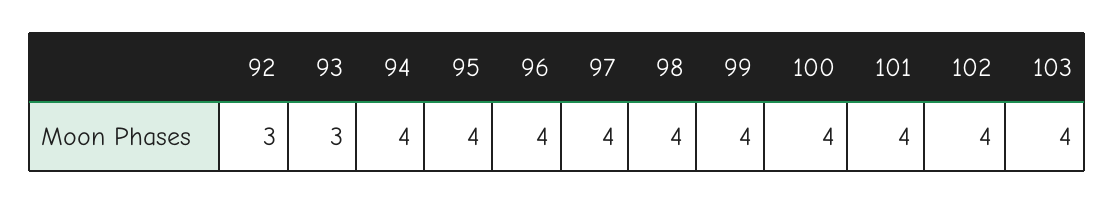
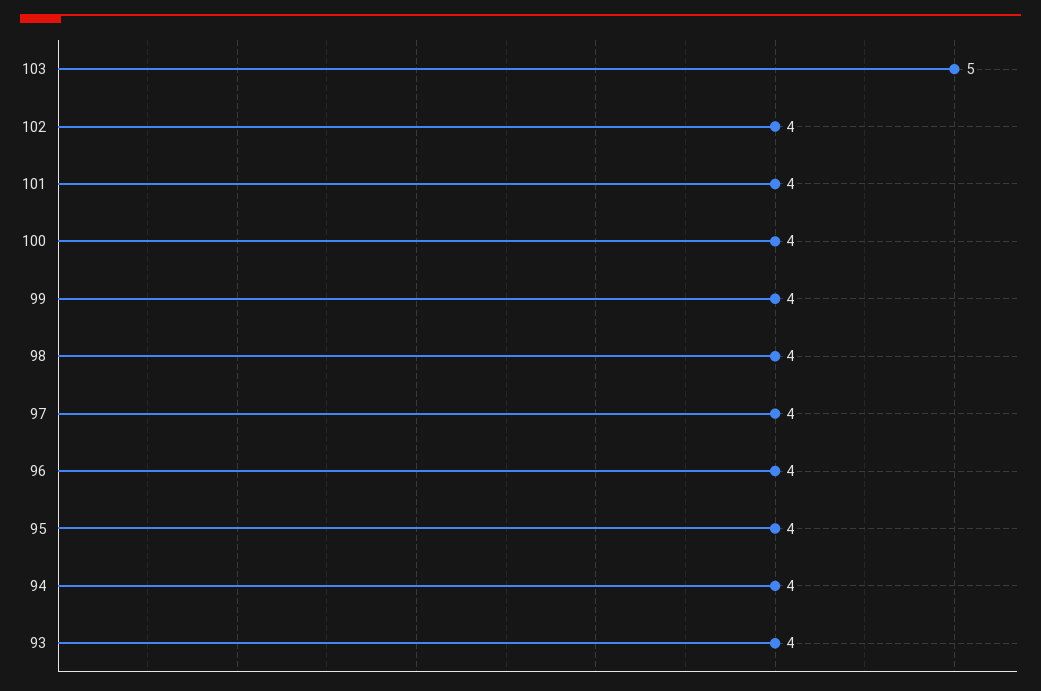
92: 3 -> none
93: 3 -> 4
103: 4 -> 5

